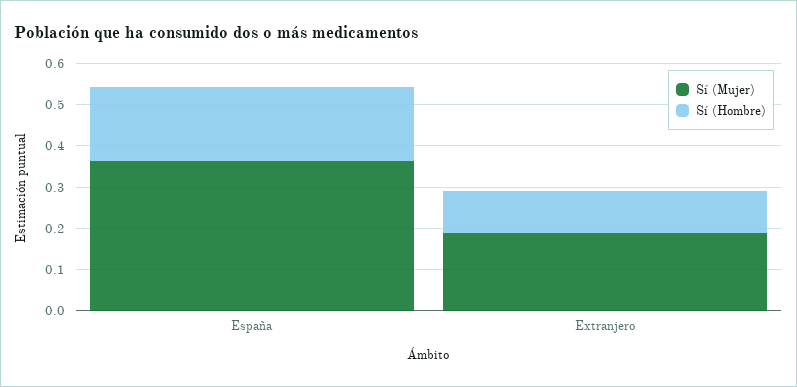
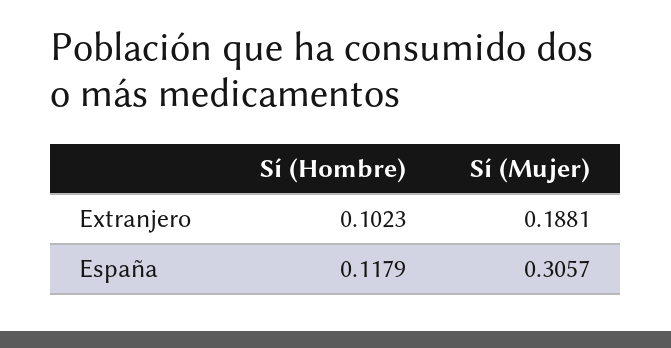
Sí (Mujer), España: 0.36 -> 0.3057
Sí (Hombre), España: 0.18 -> 0.1179

